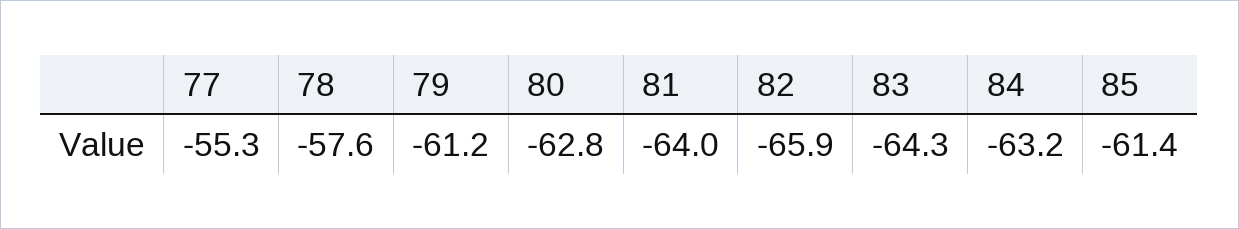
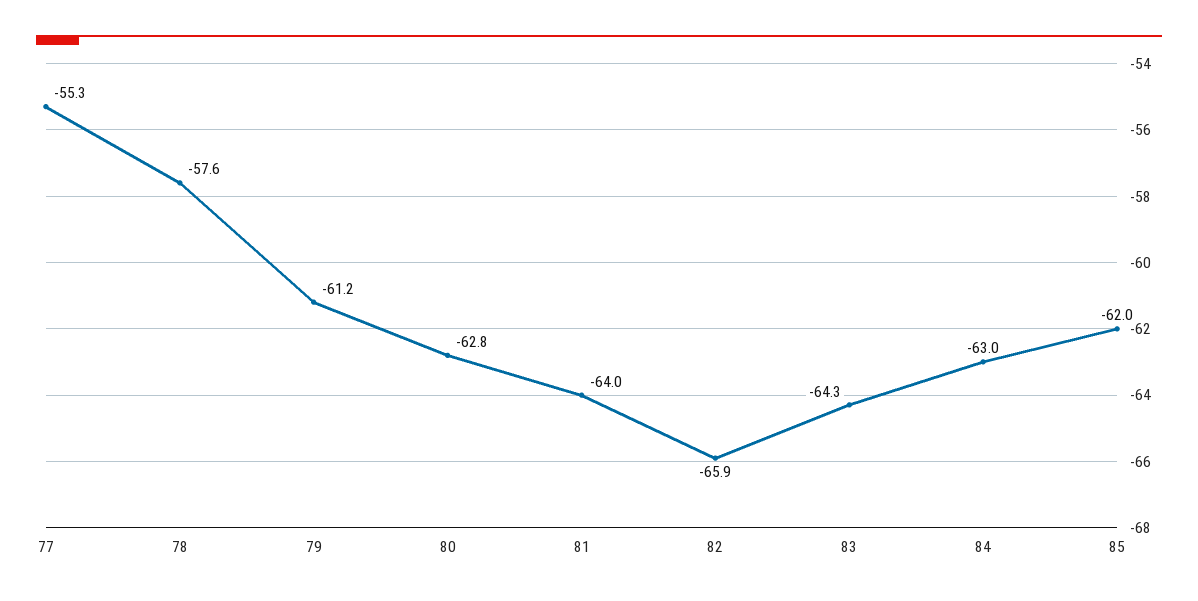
84: -63.2 -> -63
85: -61.4 -> -62

